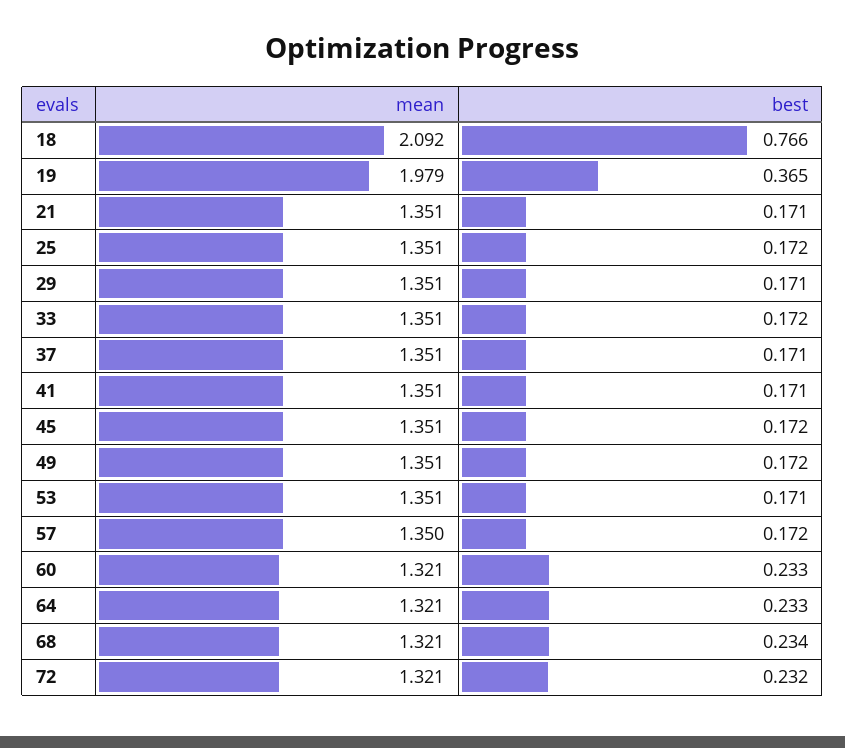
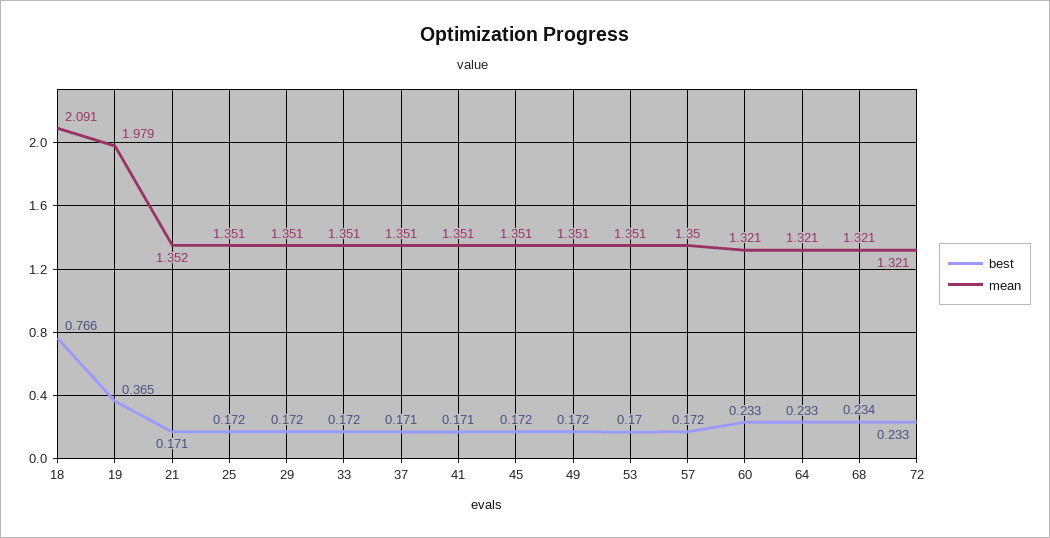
mean, 18: 2.092 -> 2.091
mean, 21: 1.351 -> 1.352
best, 29: 0.171 -> 0.172
best, 53: 0.171 -> 0.17
best, 72: 0.232 -> 0.233

